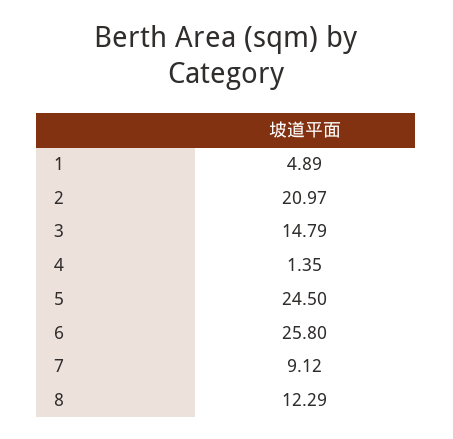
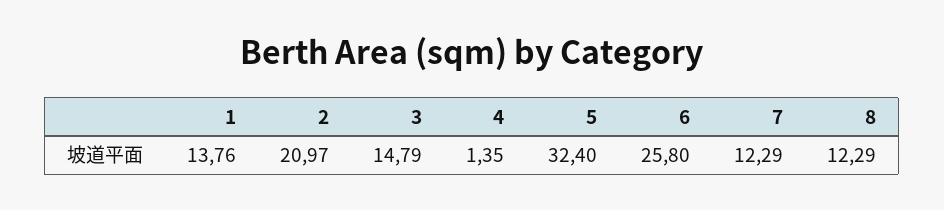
1: 4.89 -> 13.76
5: 24.5 -> 32.4
7: 9.12 -> 12.29

